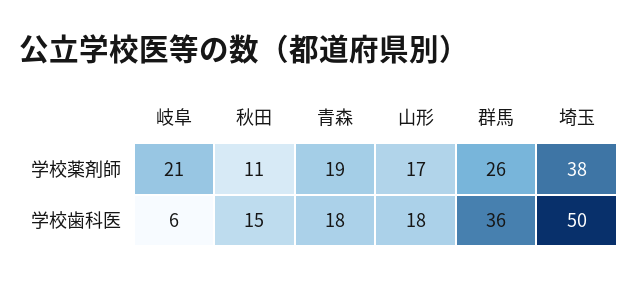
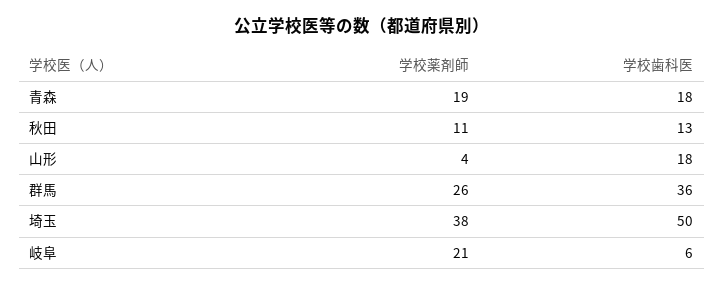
山形, 学校薬剤師: 17 -> 4
秋田, 学校歯科医: 15 -> 13

